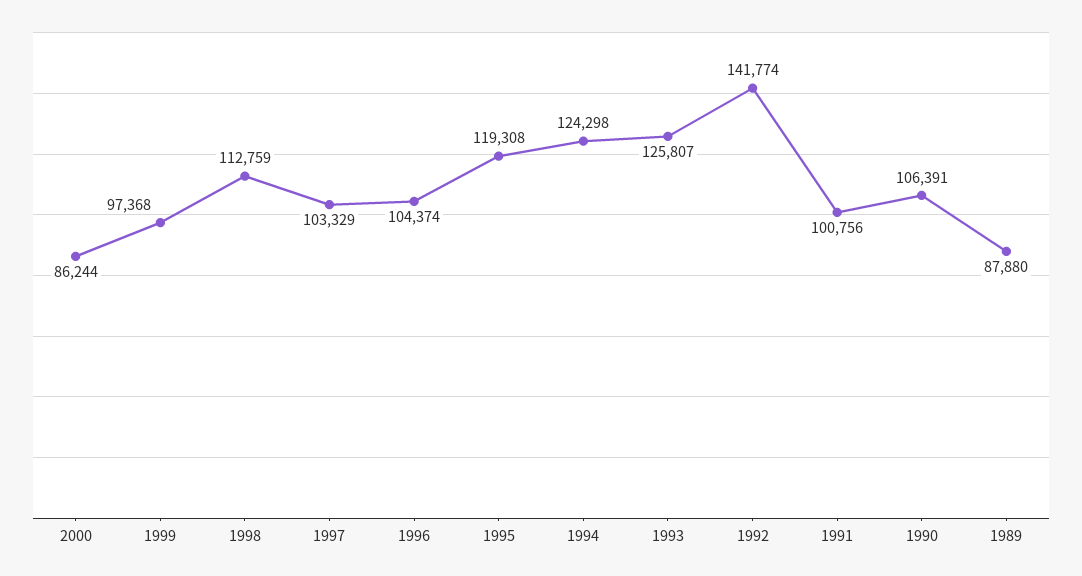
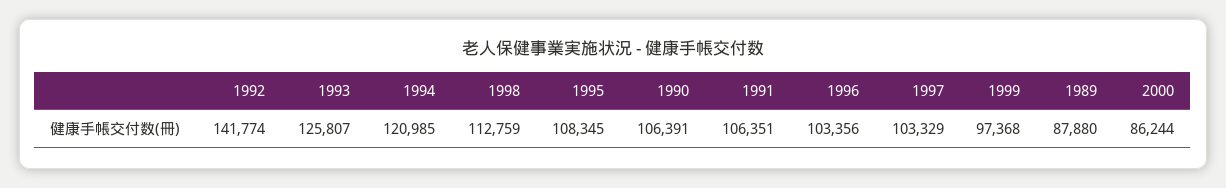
1996: 104374 -> 103356
1995: 119308 -> 108345
1994: 124298 -> 120985
1991: 100756 -> 106351

